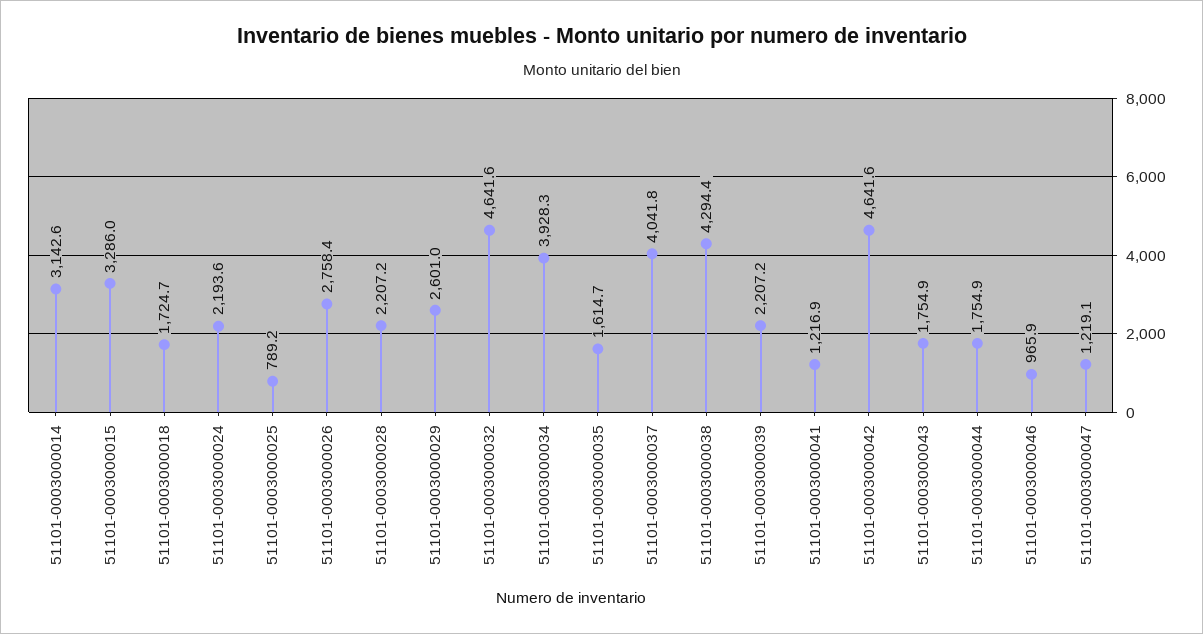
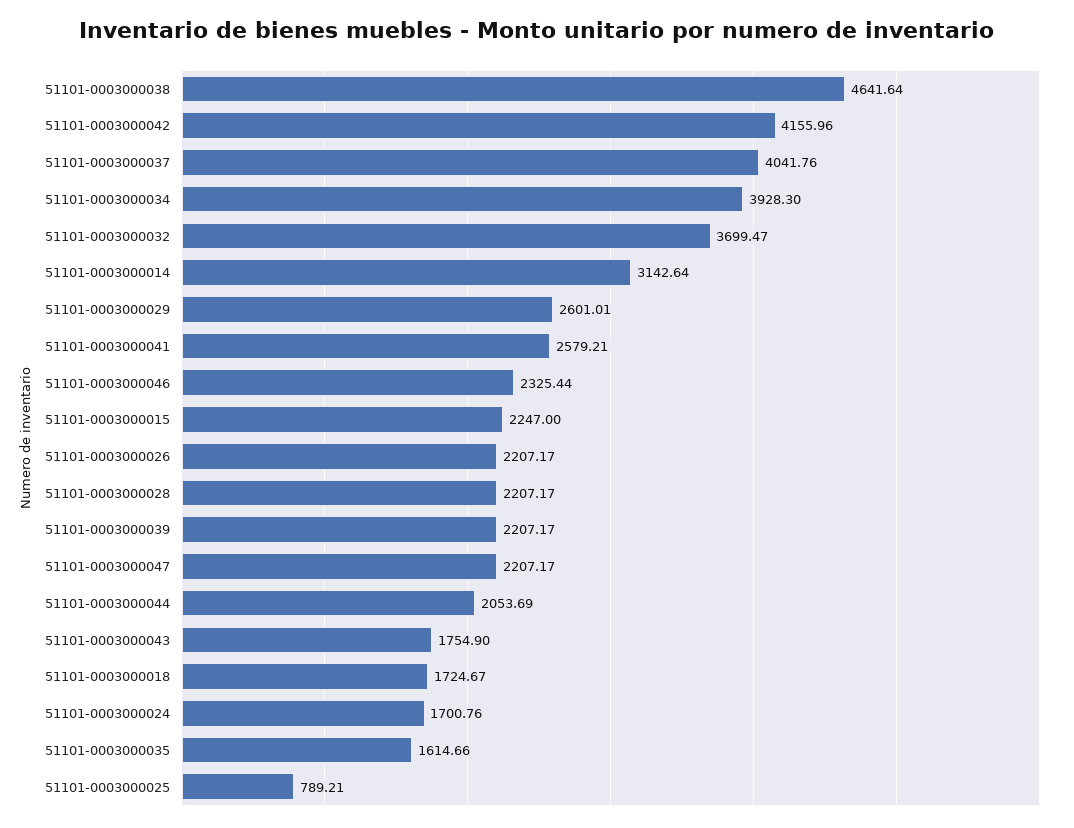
51101-0003000015: 3286 -> 2247
51101-0003000024: 2193.6 -> 1700.76
51101-0003000026: 2758.4 -> 2207.17
51101-0003000032: 4641.6 -> 3699.47
51101-0003000038: 4294.4 -> 4641.64
51101-0003000041: 1216.9 -> 2579.21
51101-0003000042: 4641.6 -> 4155.96
51101-0003000044: 1754.9 -> 2053.69
51101-0003000046: 965.9 -> 2325.44
51101-0003000047: 1219.1 -> 2207.17

